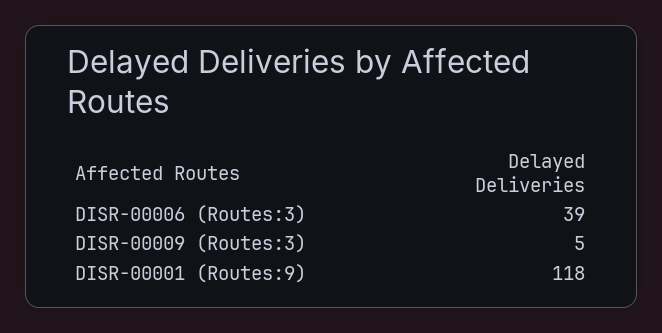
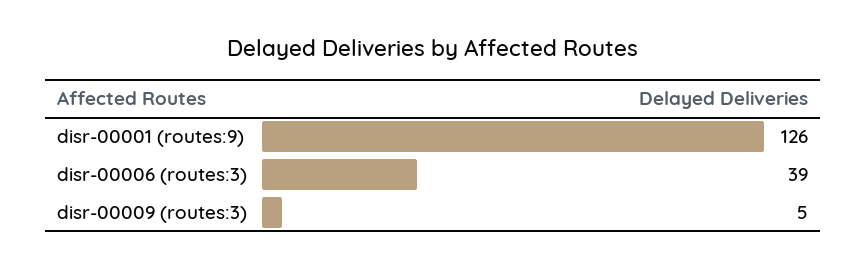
DISR-00001 (Routes:9): 118 -> 126

